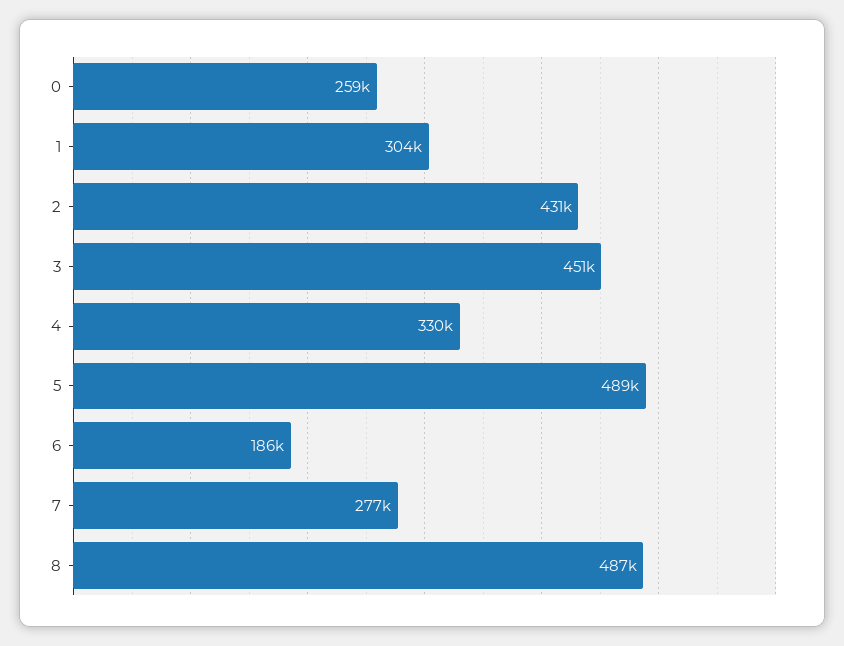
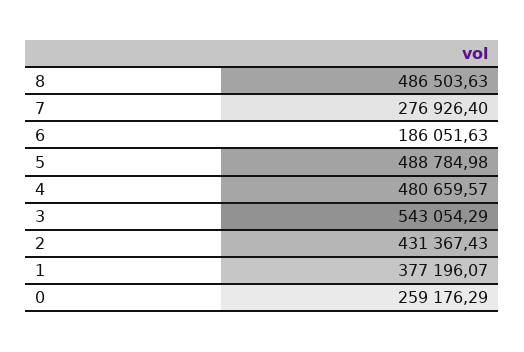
1: 304000 -> 377196.07
3: 451000 -> 543054.29
4: 330000 -> 480659.57

